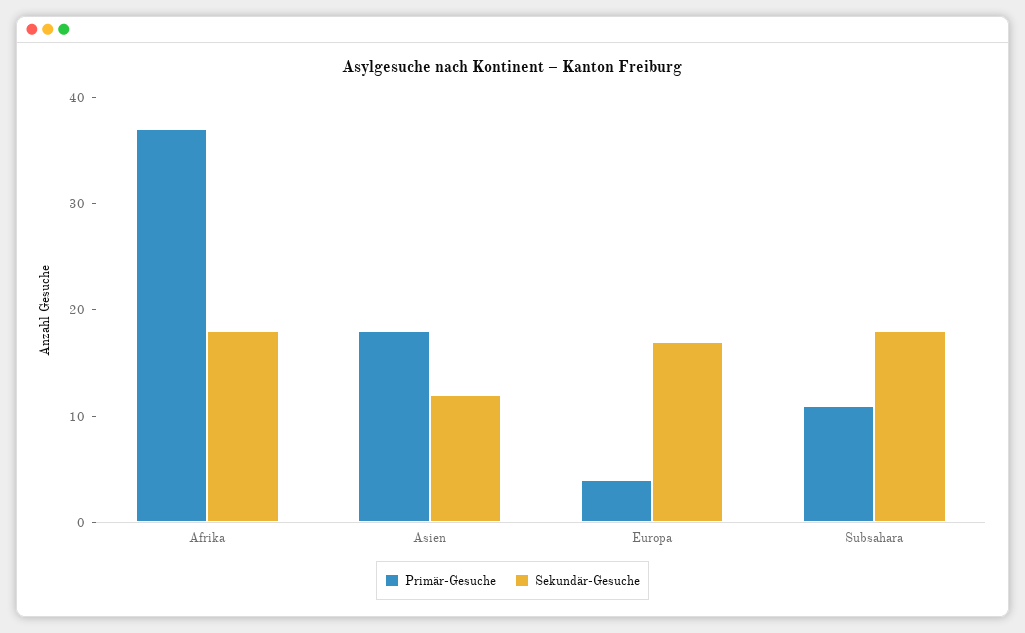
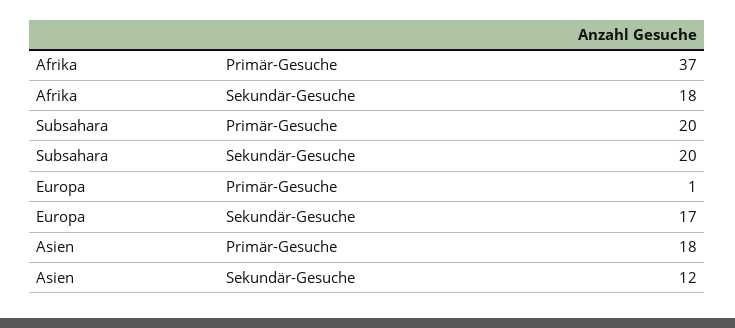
Primär-Gesuche, Europa: 4 -> 1
Primär-Gesuche, Subsahara: 11 -> 20
Sekundär-Gesuche, Subsahara: 18 -> 20

